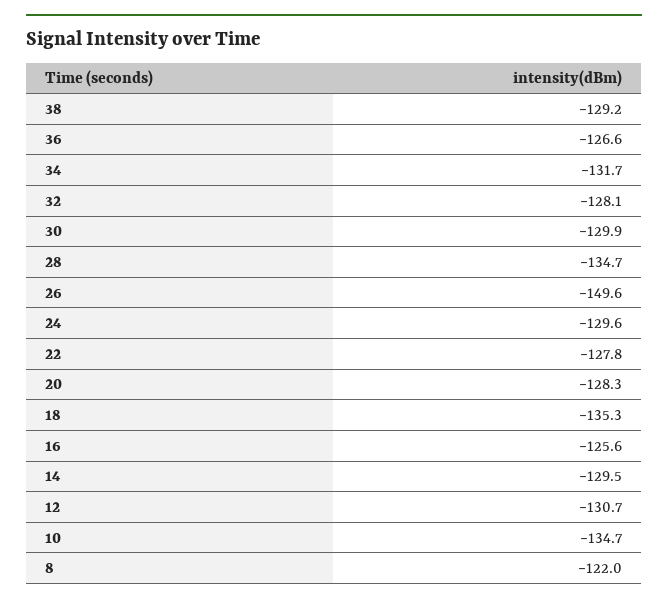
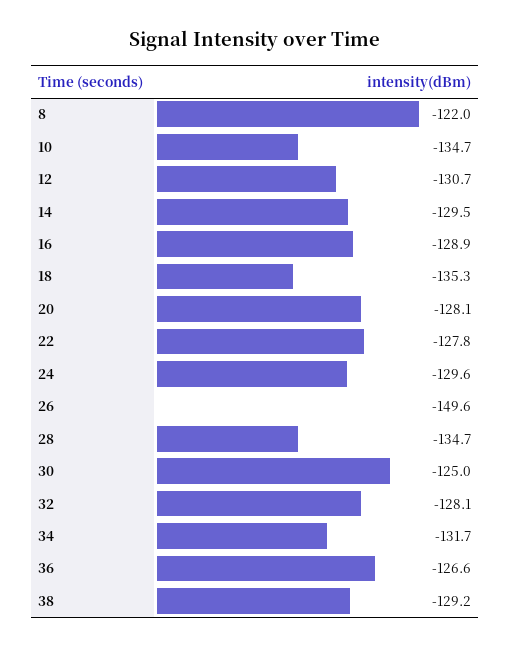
30: -129.9 -> -125
20: -128.3 -> -128.1
16: -125.6 -> -128.9

